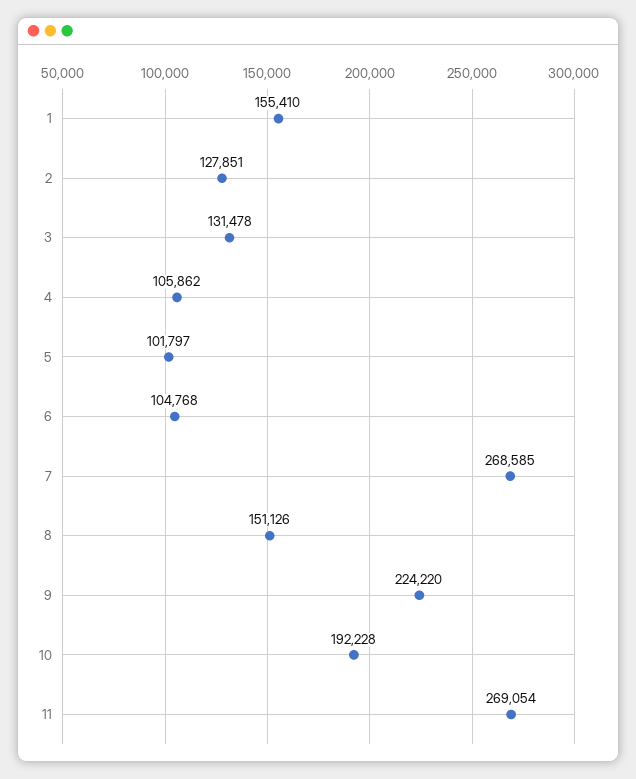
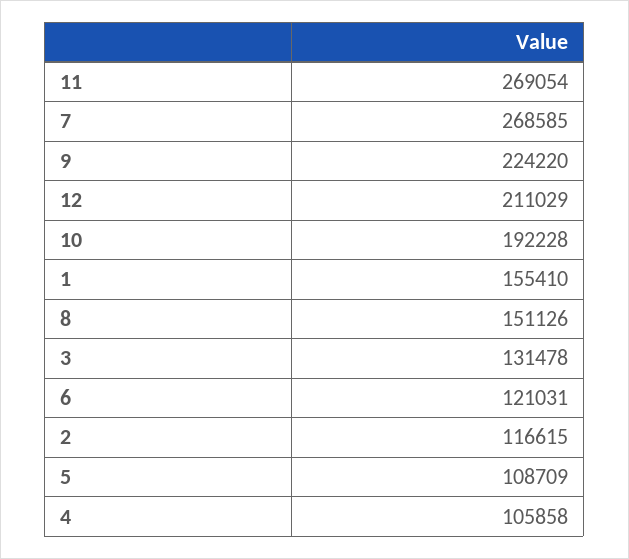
2: 127851 -> 116615
4: 105862 -> 105858
5: 101797 -> 108709
6: 104768 -> 121031
12: none -> 211029

